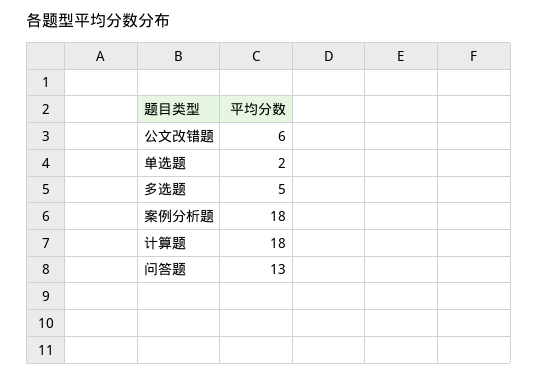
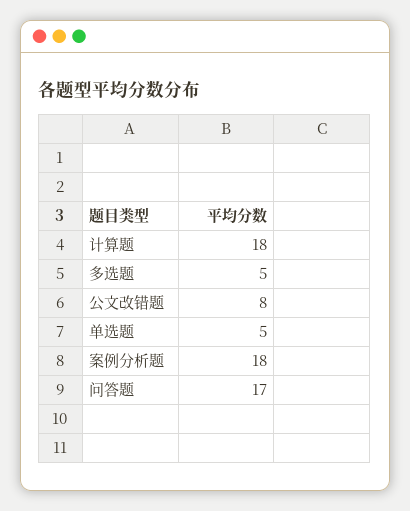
公文改错题: 6 -> 8
单选题: 2 -> 5
问答题: 13 -> 17

